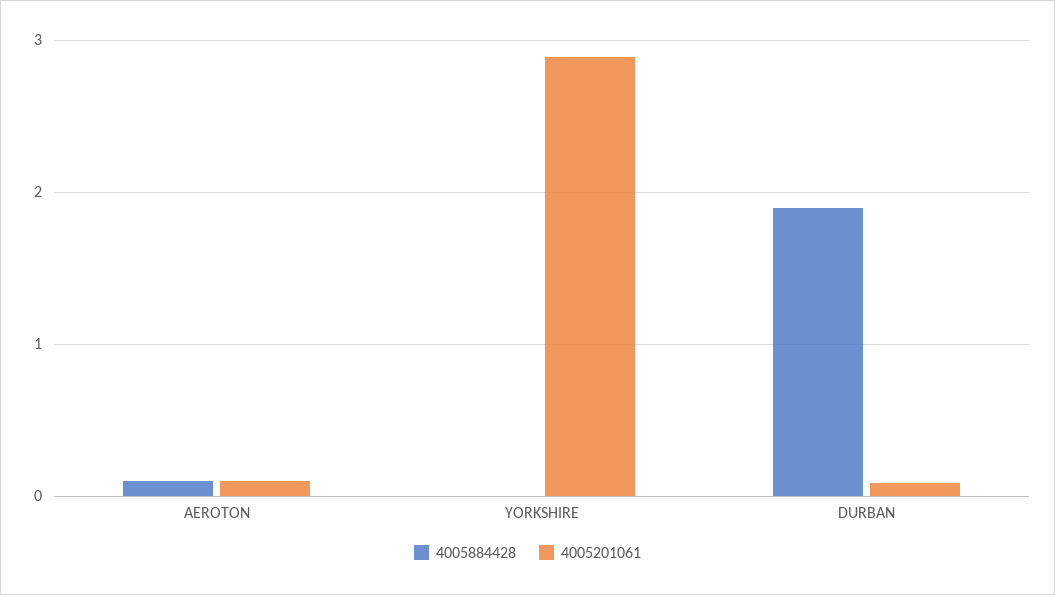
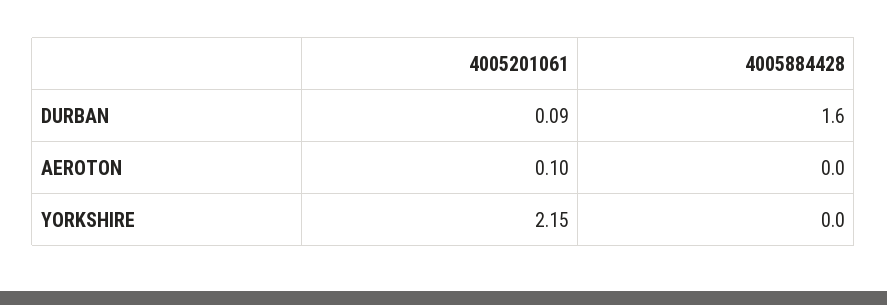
4005884428, AEROTON: 0.1 -> 0
4005201061, YORKSHIRE: 2.9 -> 2.15
4005884428, DURBAN: 1.9 -> 1.6

